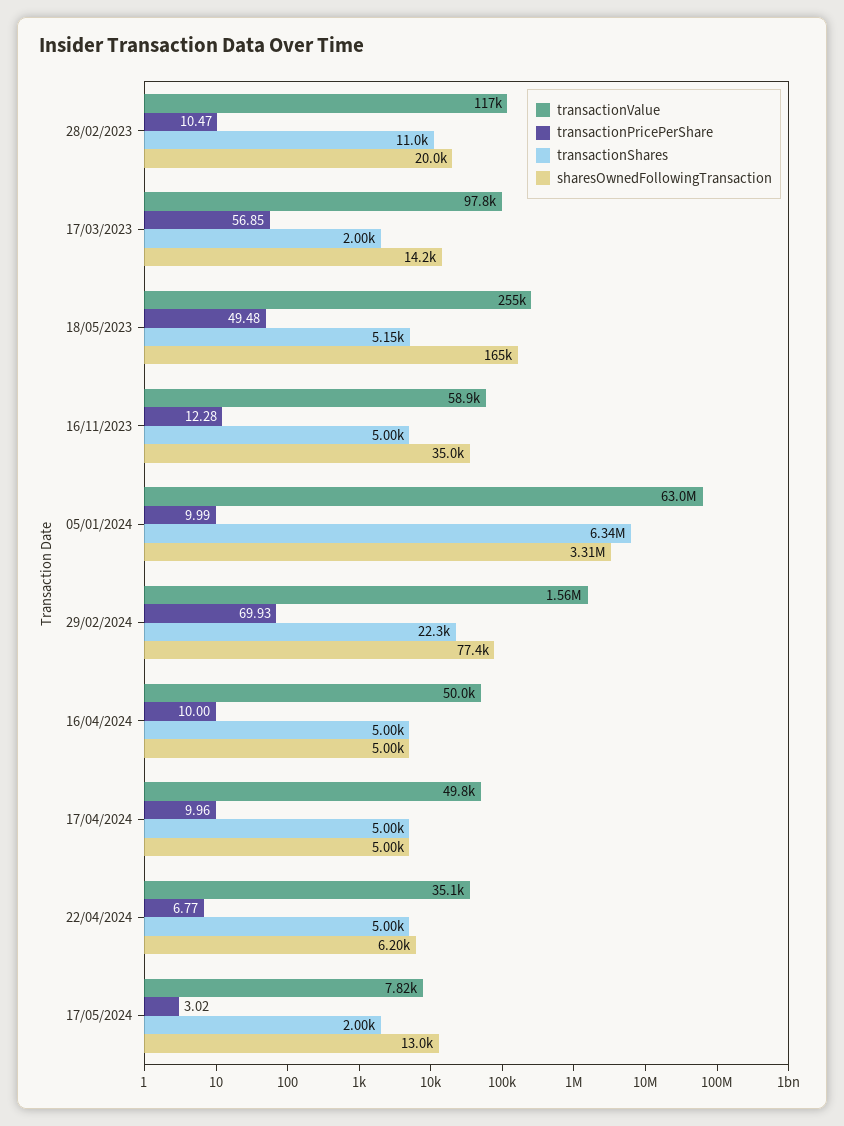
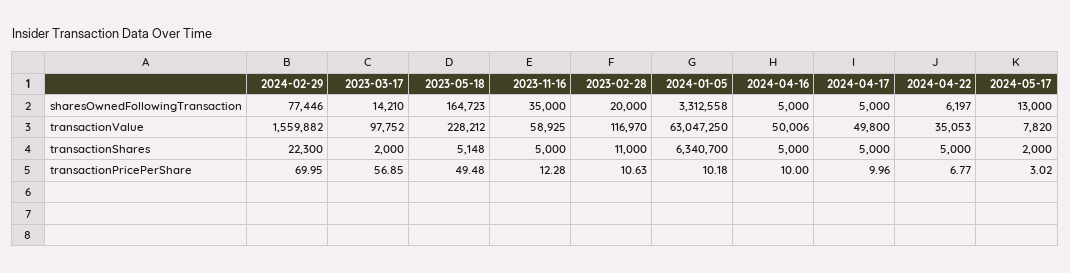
transactionPricePerShare, 28/02/2023: 10.47 -> 10.63
transactionValue, 18/05/2023: 255000 -> 228212
transactionPricePerShare, 05/01/2024: 9.99 -> 10.18
transactionPricePerShare, 29/02/2024: 69.93 -> 69.95

